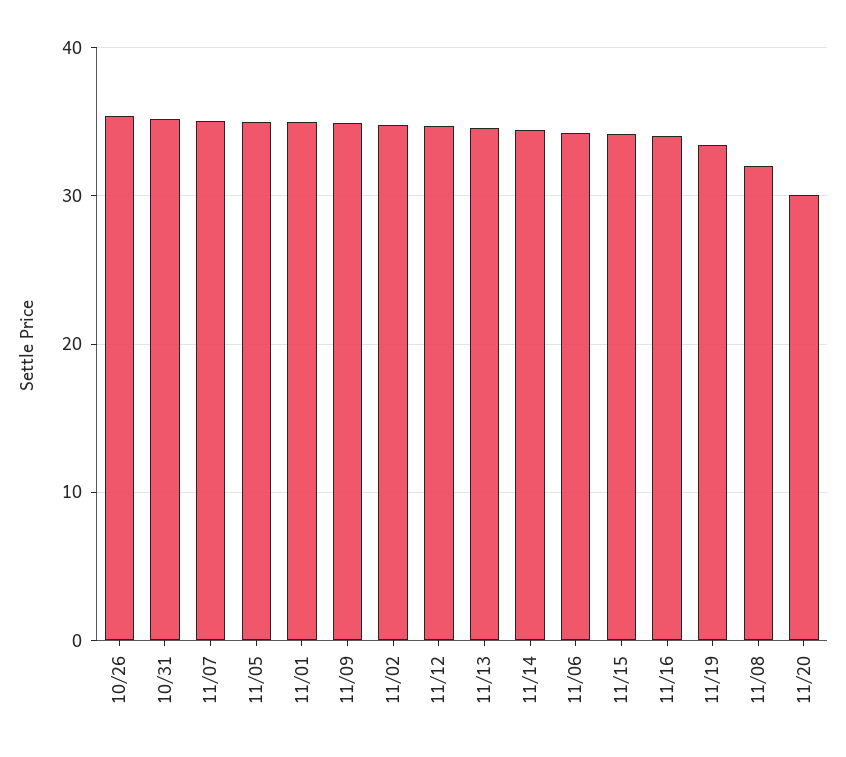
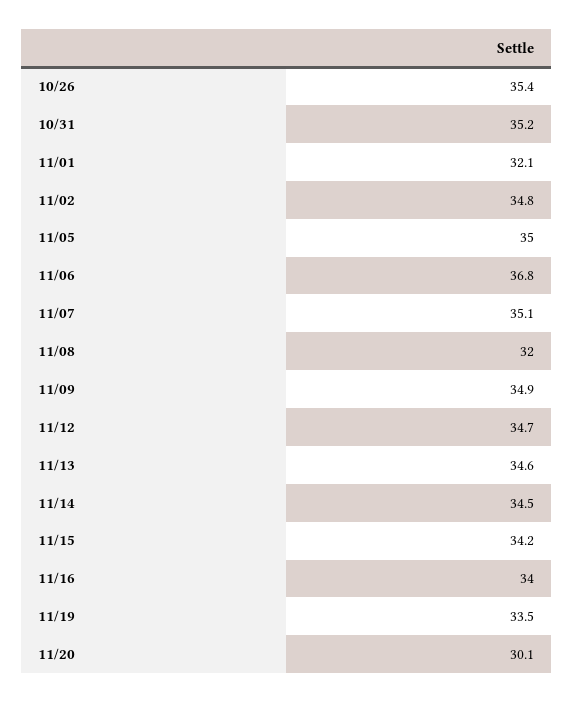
11/01: 35 -> 32.1
11/06: 34 -> 36.8

